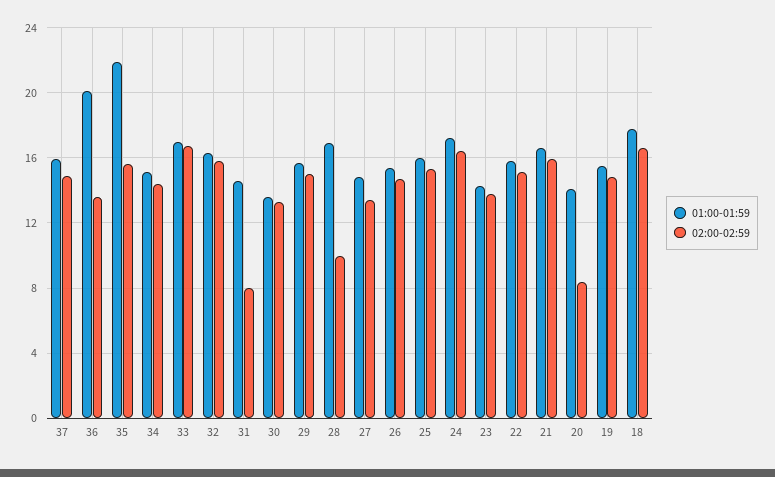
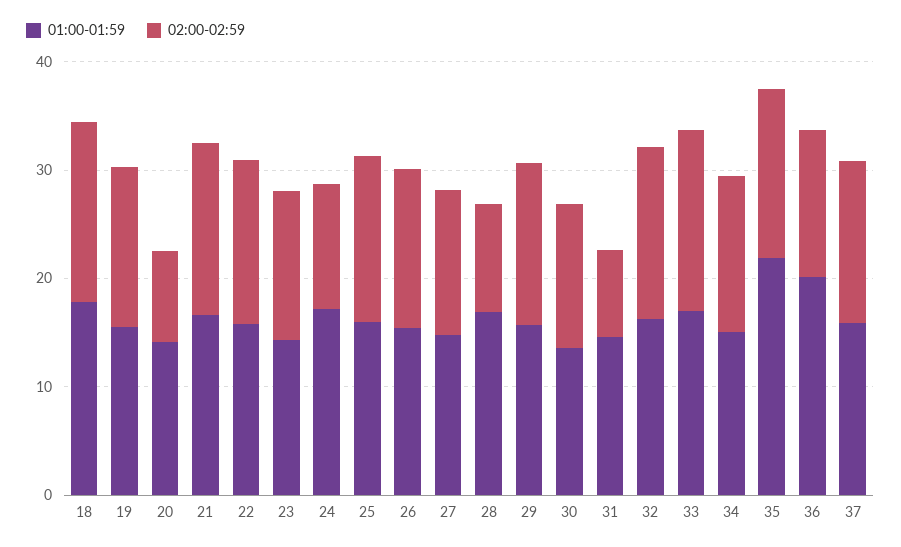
02:00-02:59, 24: 16.5 -> 12

